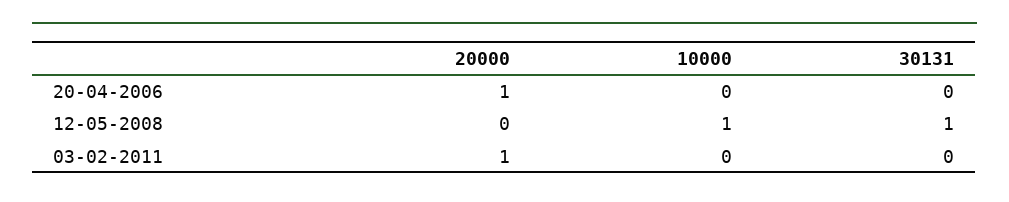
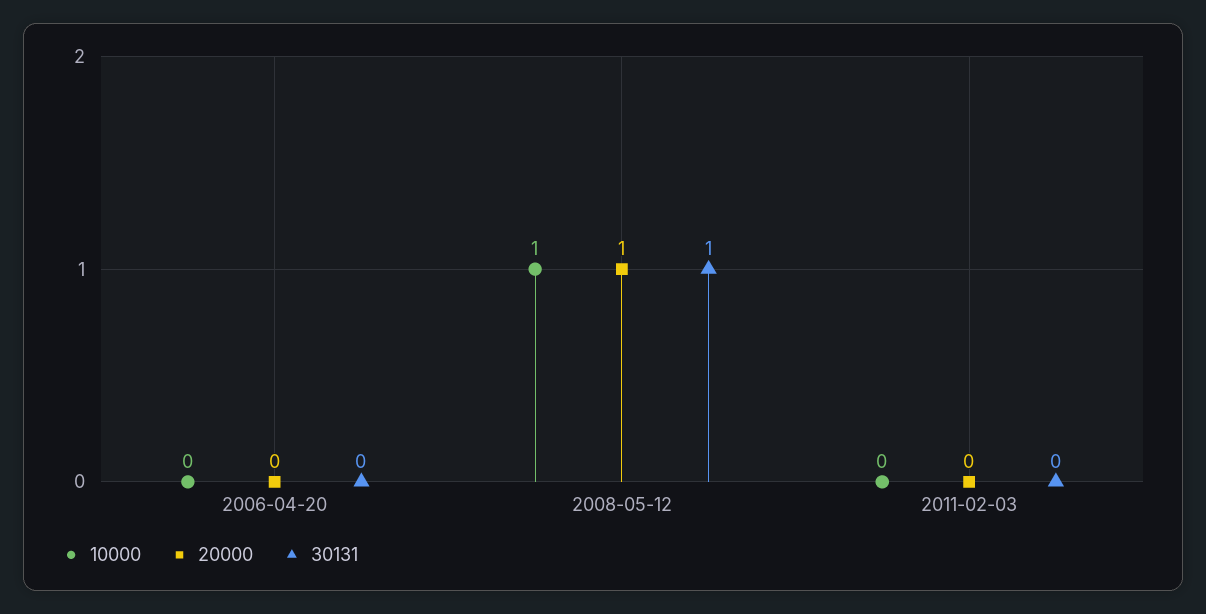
20000, 20-04-2006: 1 -> 0
20000, 12-05-2008: 0 -> 1
20000, 03-02-2011: 1 -> 0

